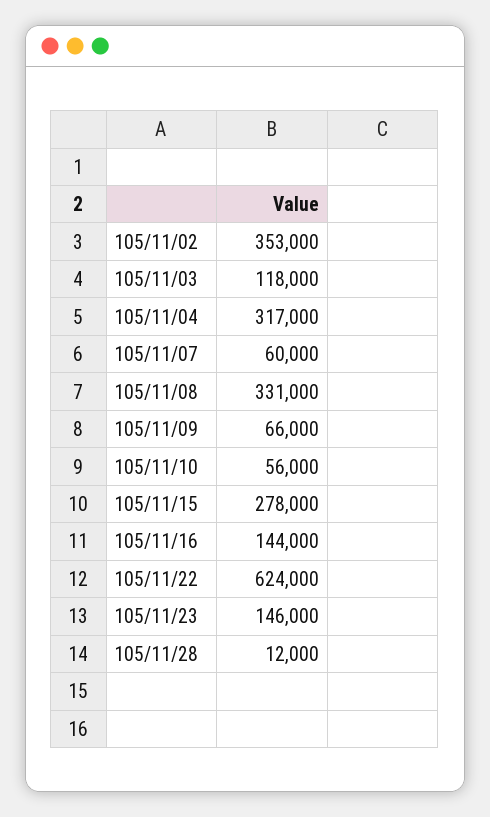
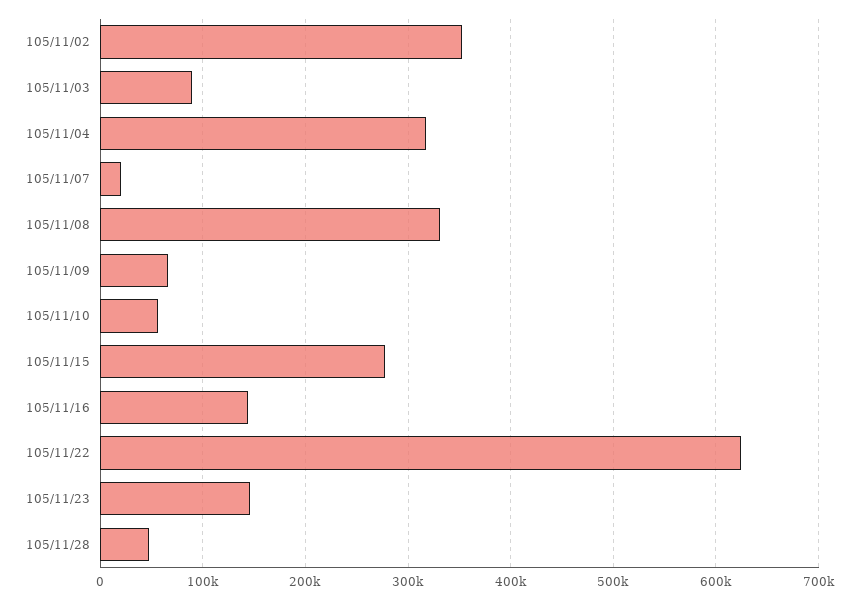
105/11/03: 118000 -> 90000
105/11/07: 60000 -> 20000
105/11/28: 12000 -> 50000

